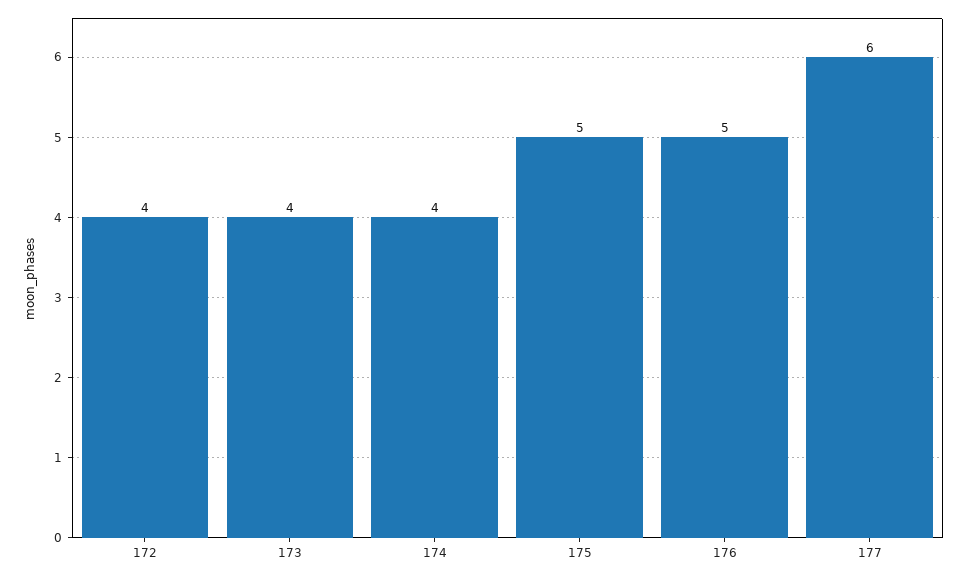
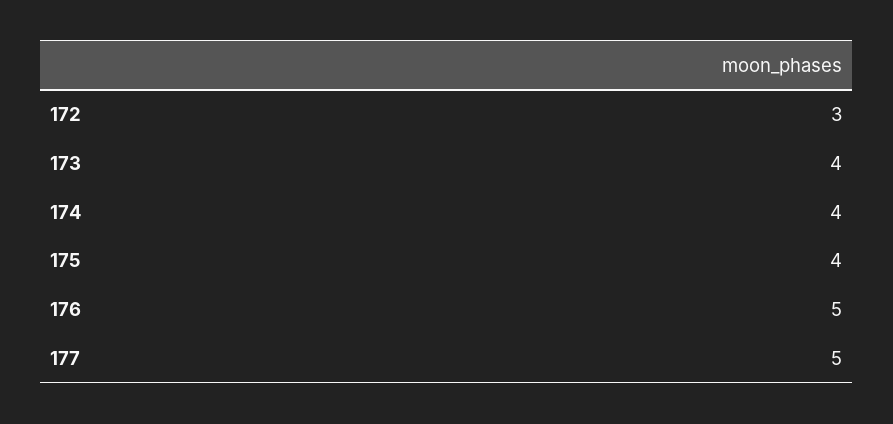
172: 4 -> 3
175: 5 -> 4
177: 6 -> 5

